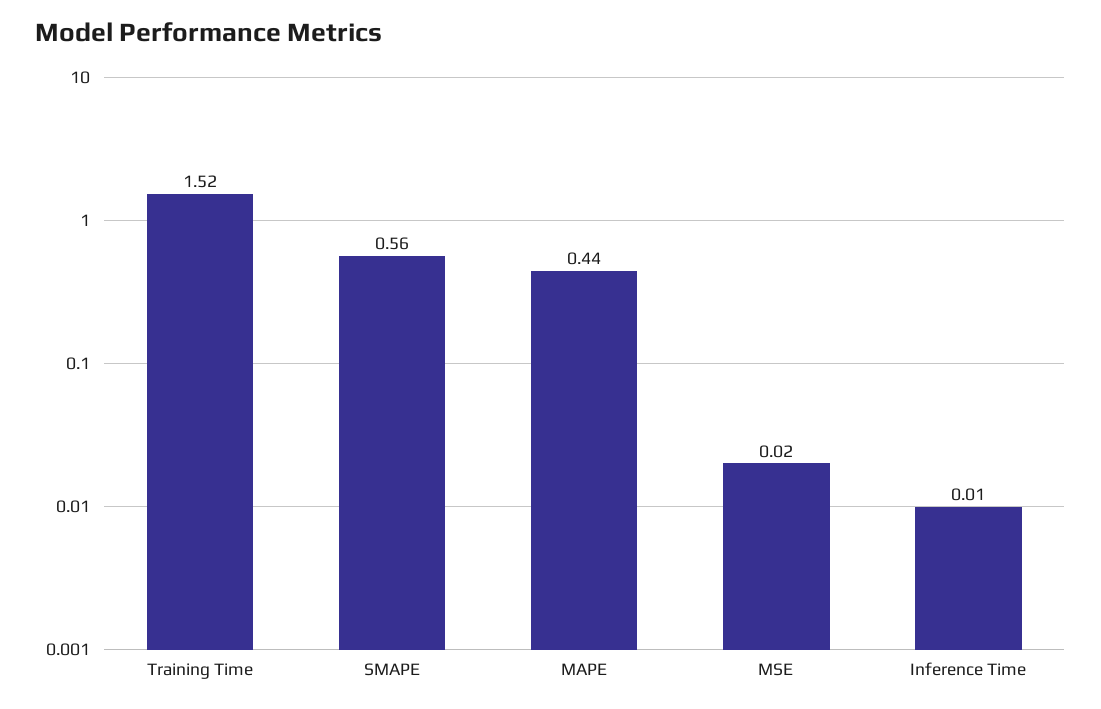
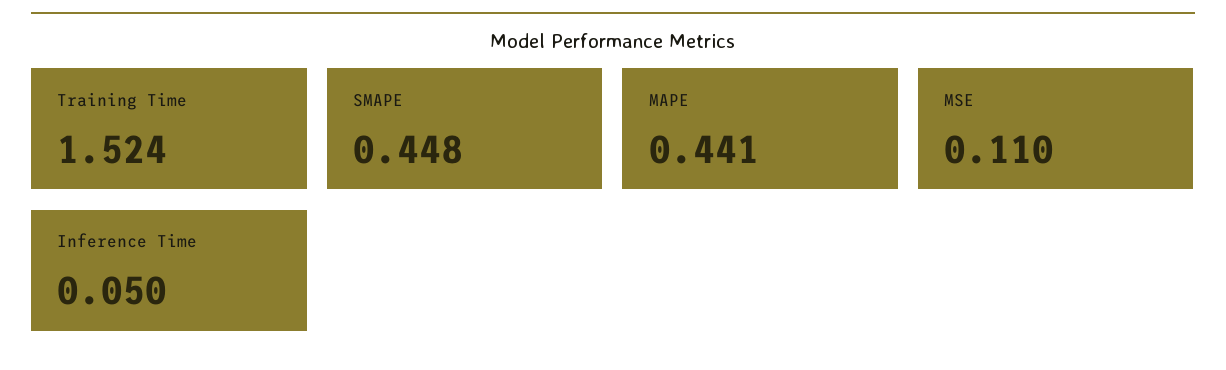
SMAPE: 0.56 -> 0.448
MSE: 0.02 -> 0.11
Inference Time: 0.01 -> 0.05

